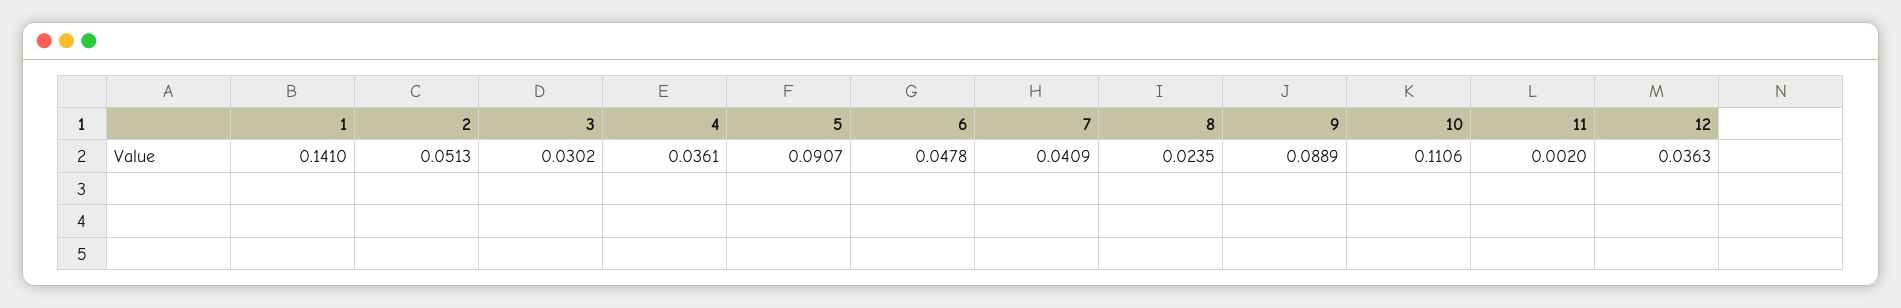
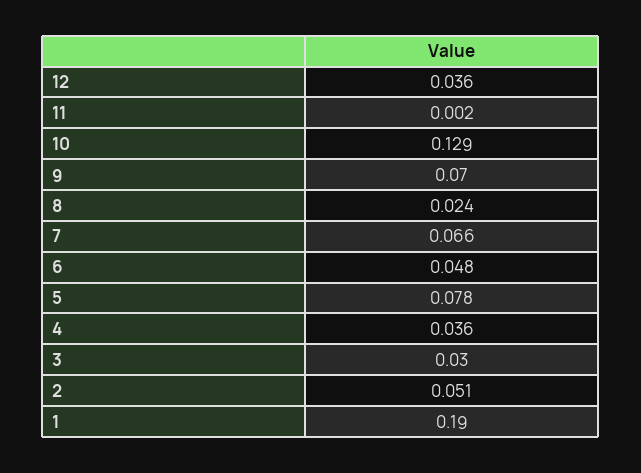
1: 0.141 -> 0.19
5: 0.0907 -> 0.078
7: 0.0409 -> 0.066
9: 0.0889 -> 0.07
10: 0.1106 -> 0.129

